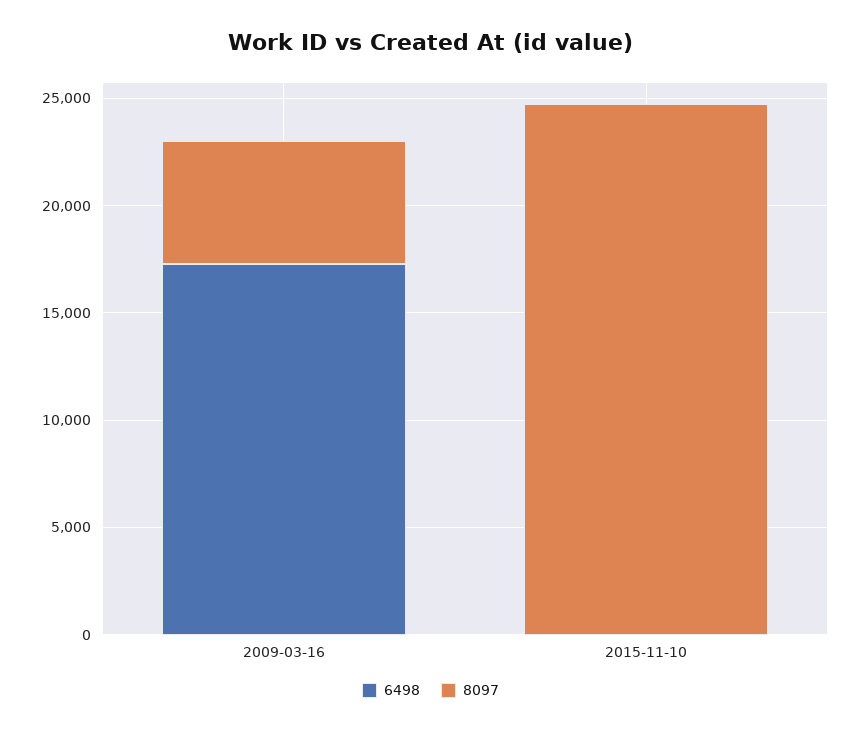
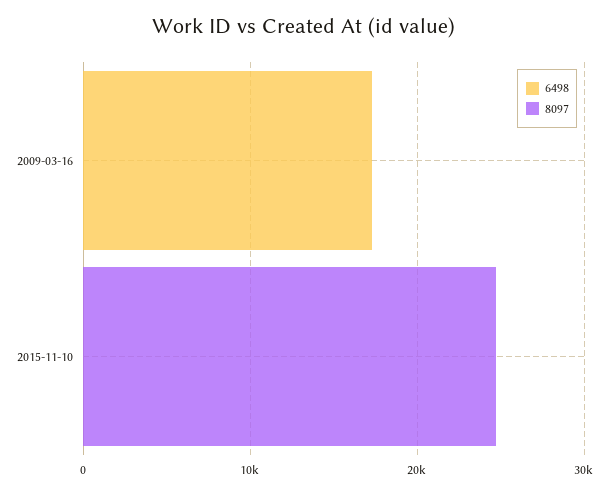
8097, 2009-03-16: 6000 -> 0

